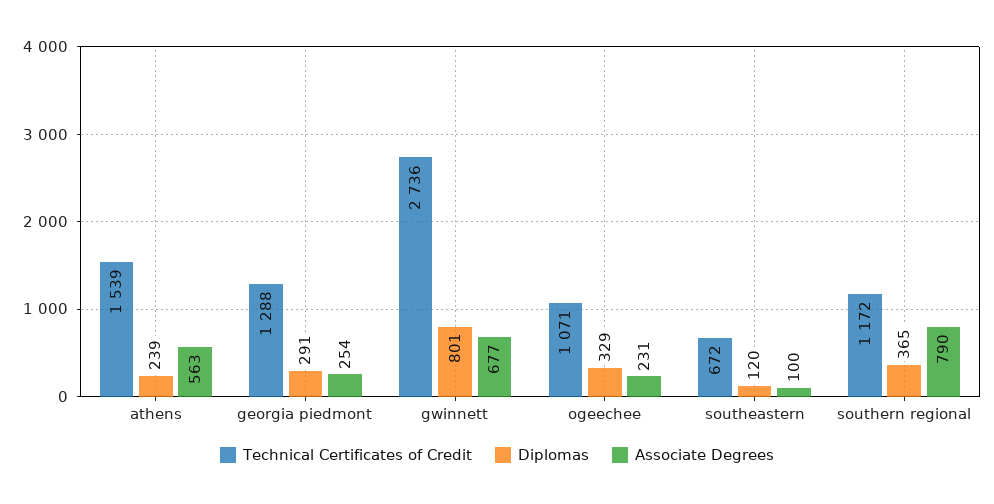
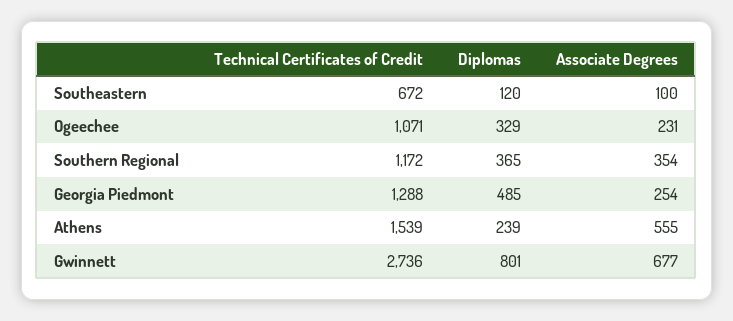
Associate Degrees, athens: 563 -> 555
Diplomas, georgia piedmont: 291 -> 485
Associate Degrees, southern regional: 790 -> 354

